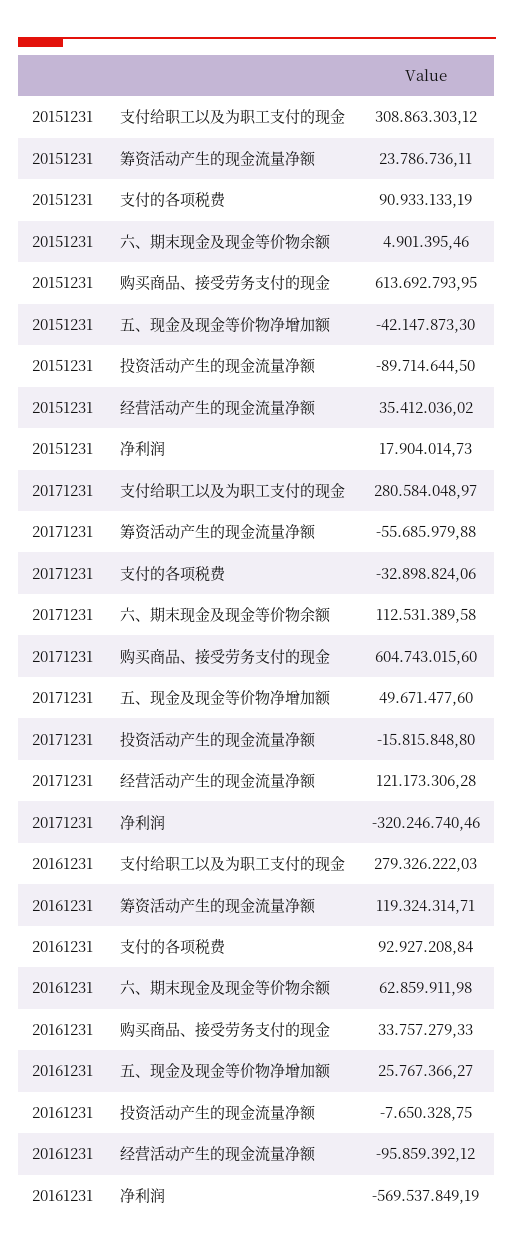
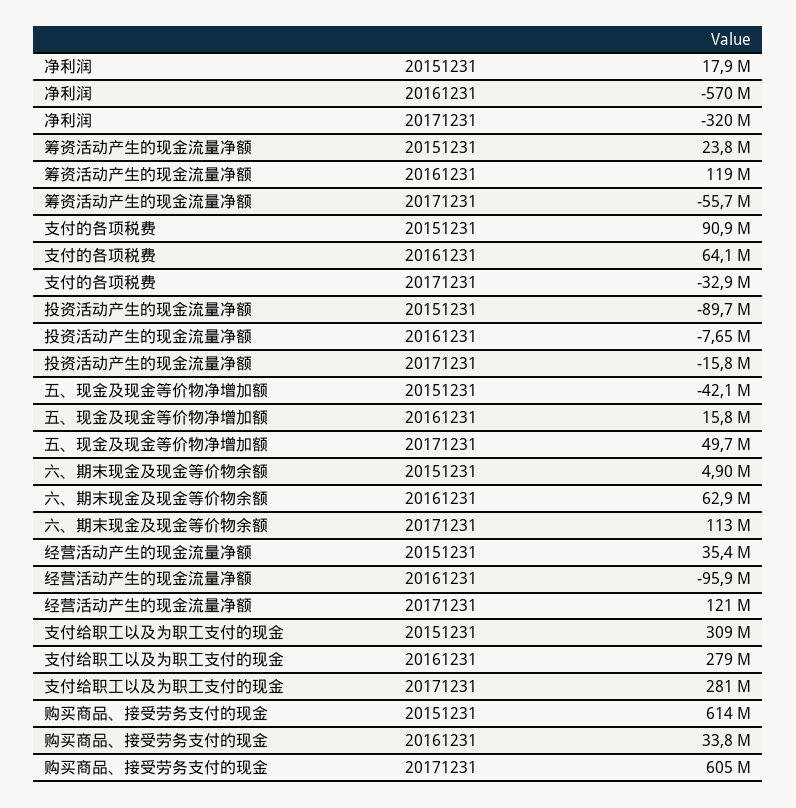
20161231, 支付的各项税费: 92927208.84 -> 64100000
20161231, 五、现金及现金等价物净增加额: 25767366.27 -> 15800000

